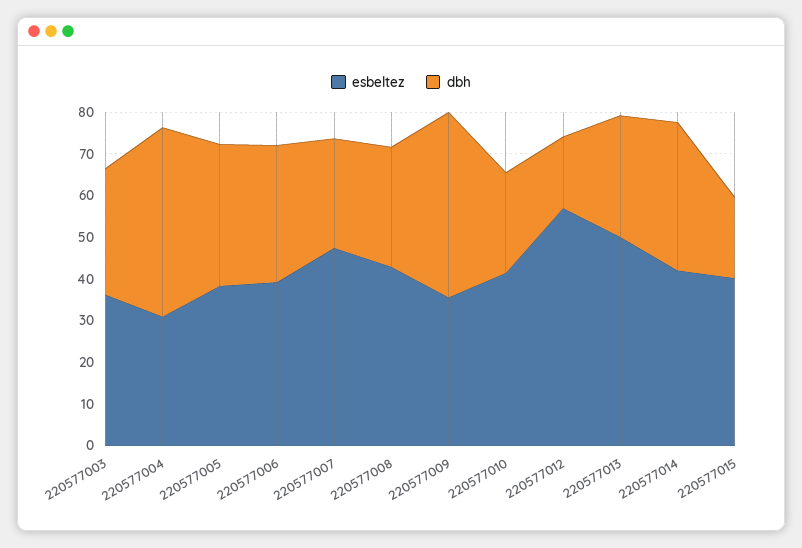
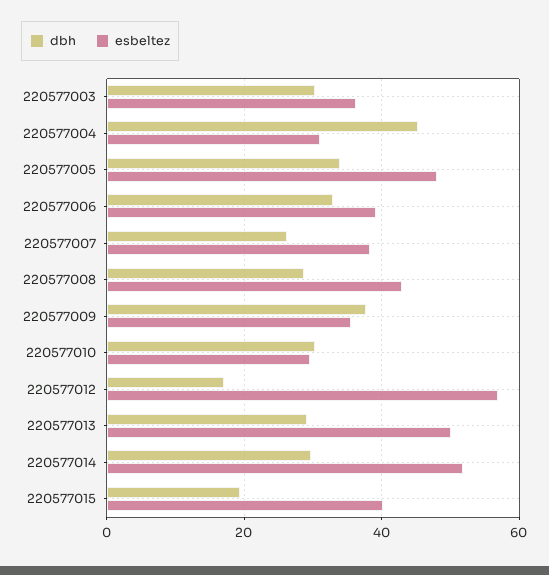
esbeltez, 220577005: 38 -> 48
esbeltez, 220577007: 48 -> 38
dbh, 220577009: 44 -> 38
esbeltez, 220577010: 42 -> 30
dbh, 220577010: 24 -> 30
esbeltez, 220577014: 42 -> 52
dbh, 220577014: 36 -> 30

